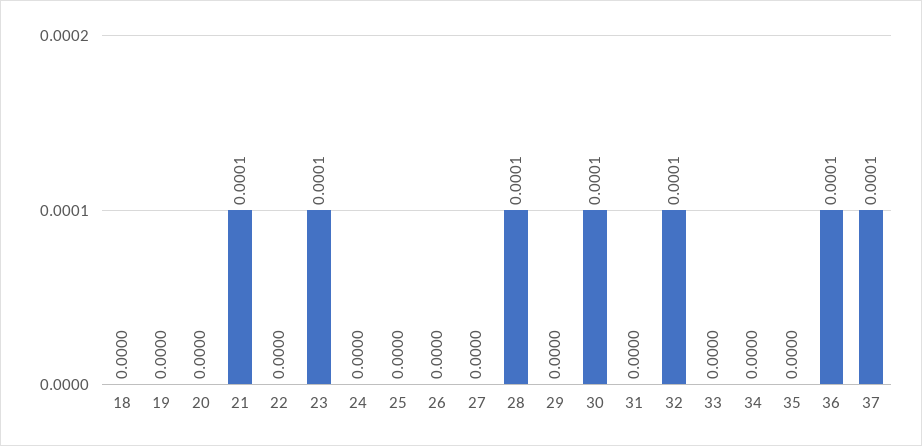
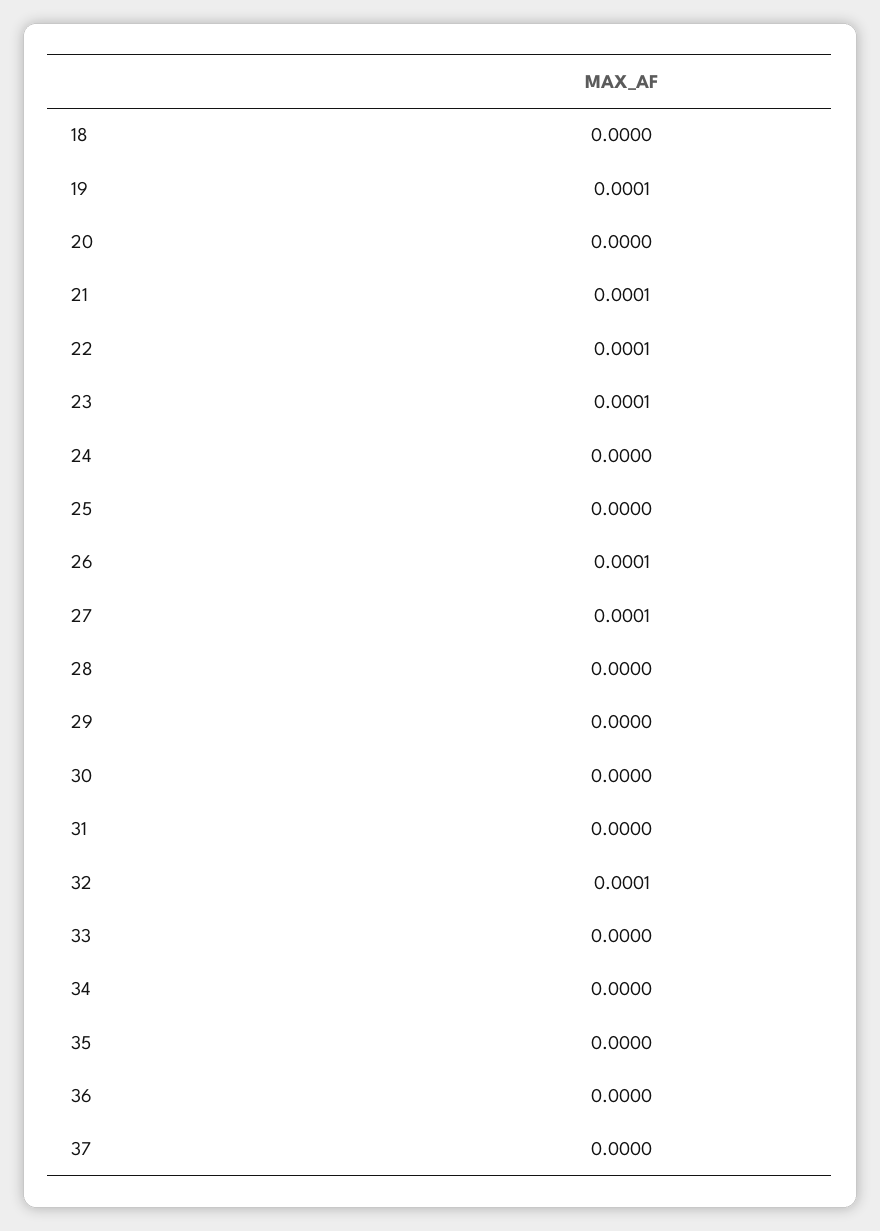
19: 0 -> 0.0001
22: 0 -> 0.0001
26: 0 -> 0.0001
27: 0 -> 0.0001
28: 0.0001 -> 0
30: 0.0001 -> 0
36: 0.0001 -> 0
37: 0.0001 -> 0

